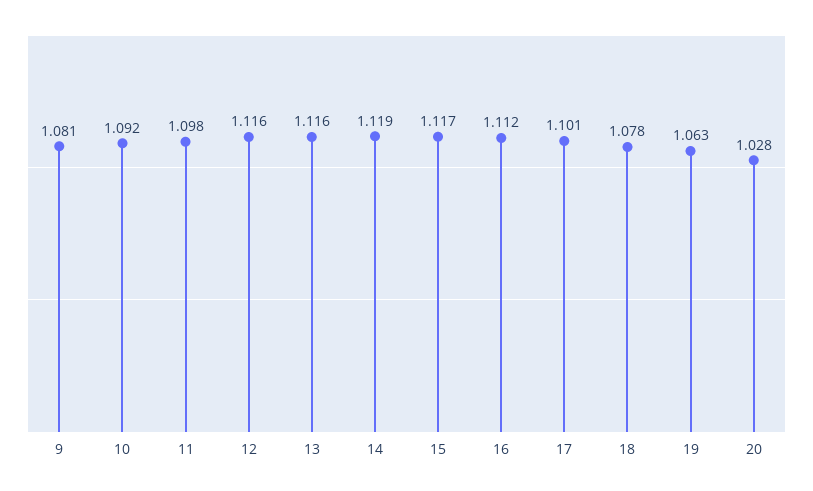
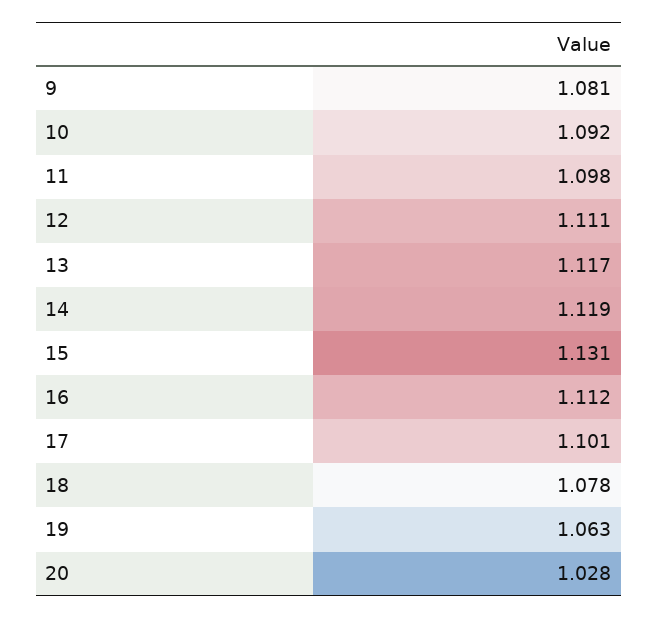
12: 1.116 -> 1.111
13: 1.116 -> 1.117
15: 1.117 -> 1.131

